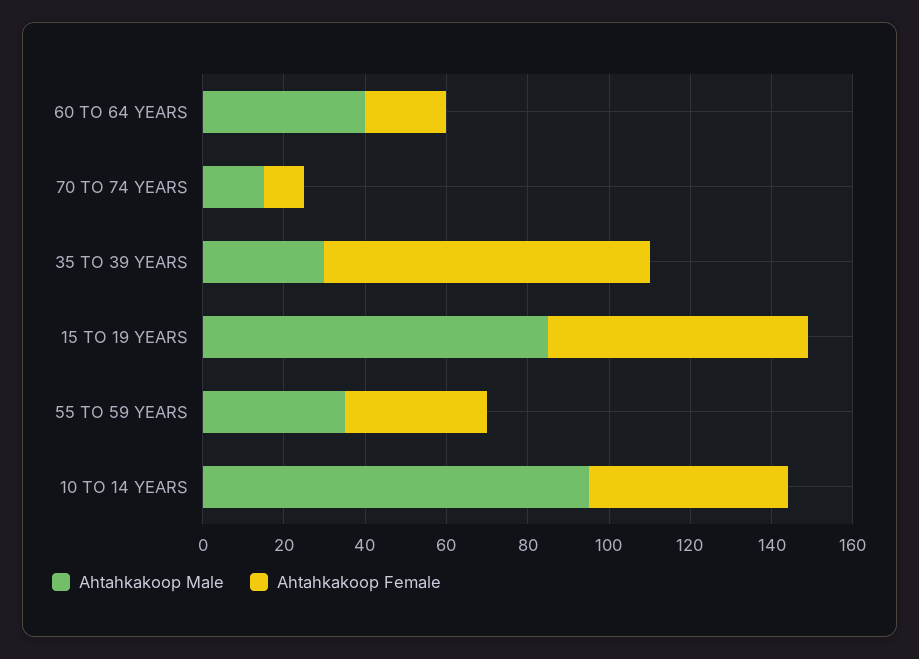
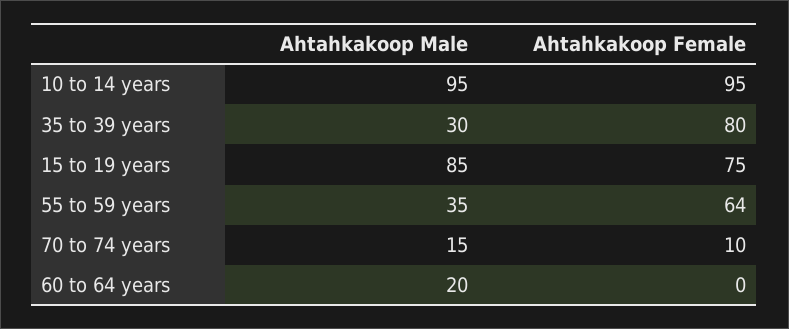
Ahtahkakoop Male, 60 TO 64 YEARS: 40 -> 20
Ahtahkakoop Female, 60 TO 64 YEARS: 20 -> 0
Ahtahkakoop Female, 15 TO 19 YEARS: 65 -> 75
Ahtahkakoop Female, 55 TO 59 YEARS: 35 -> 64
Ahtahkakoop Female, 10 TO 14 YEARS: 50 -> 95

